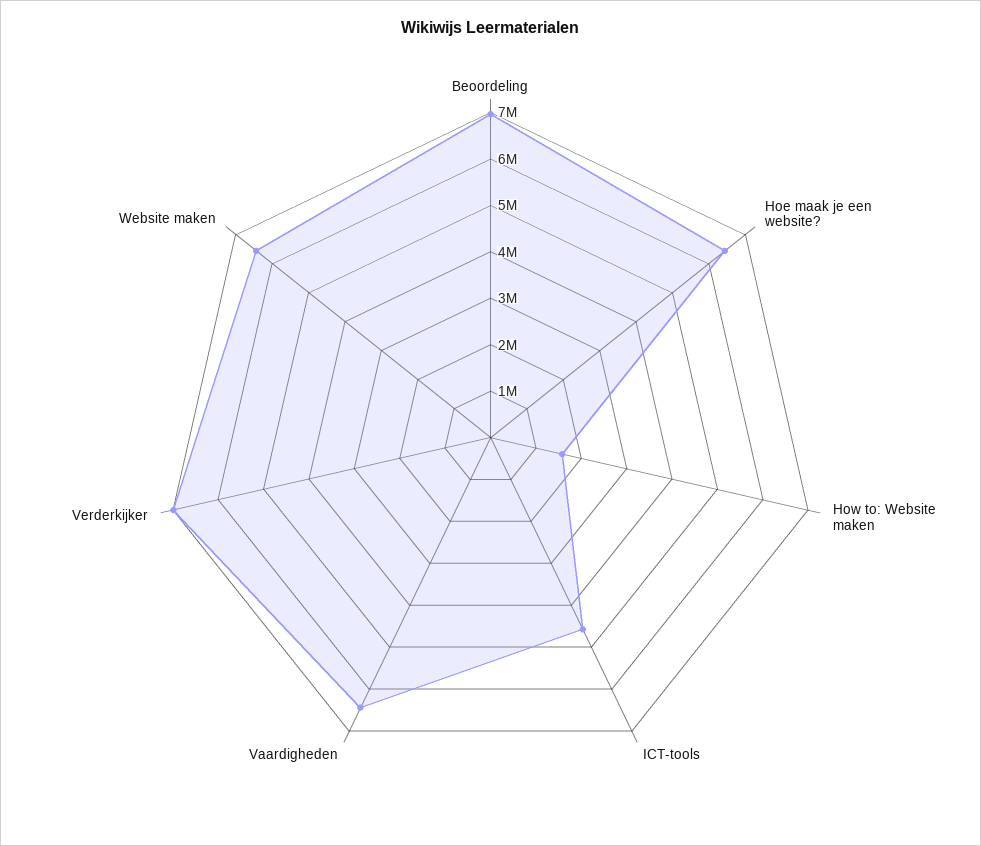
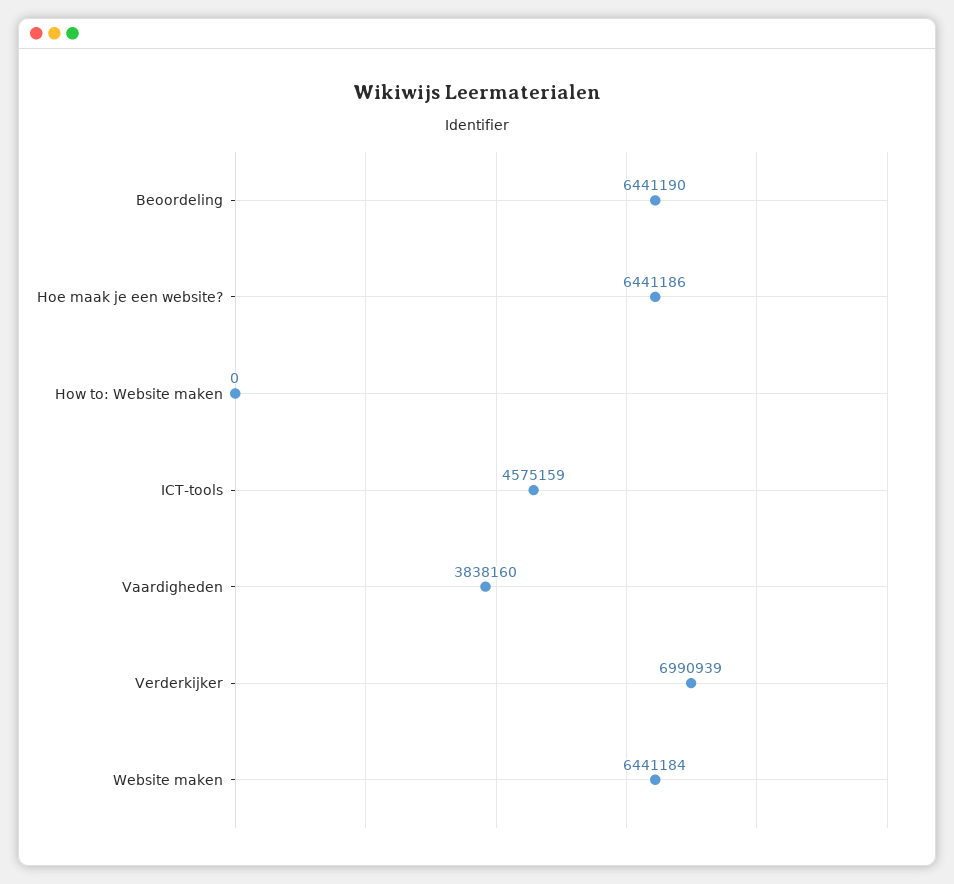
Beoordeling: 7000000 -> 6441190
How to: Website maken: 1600000 -> 0
Vaardigheden: 6400000 -> 3838160

